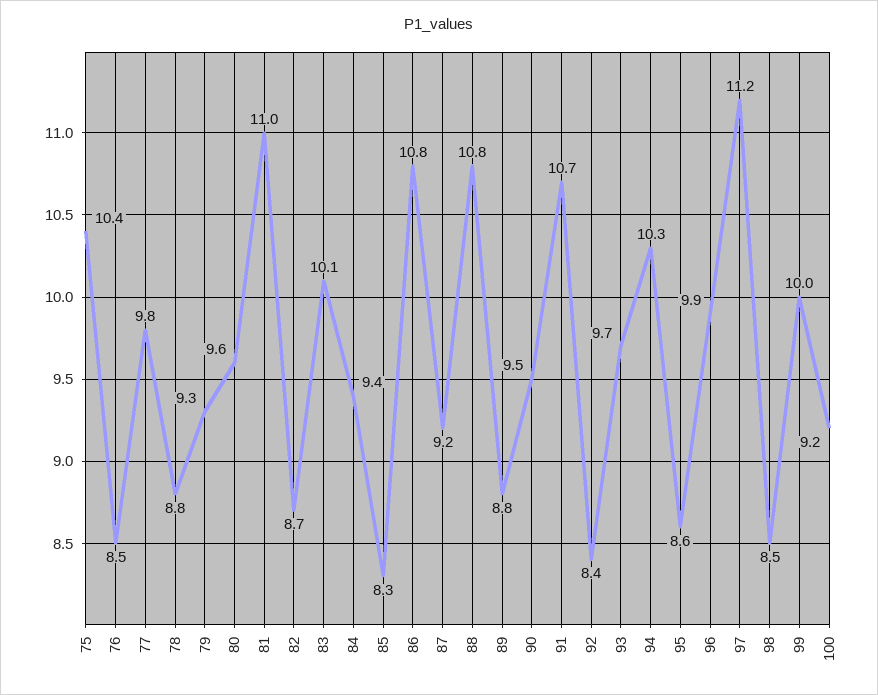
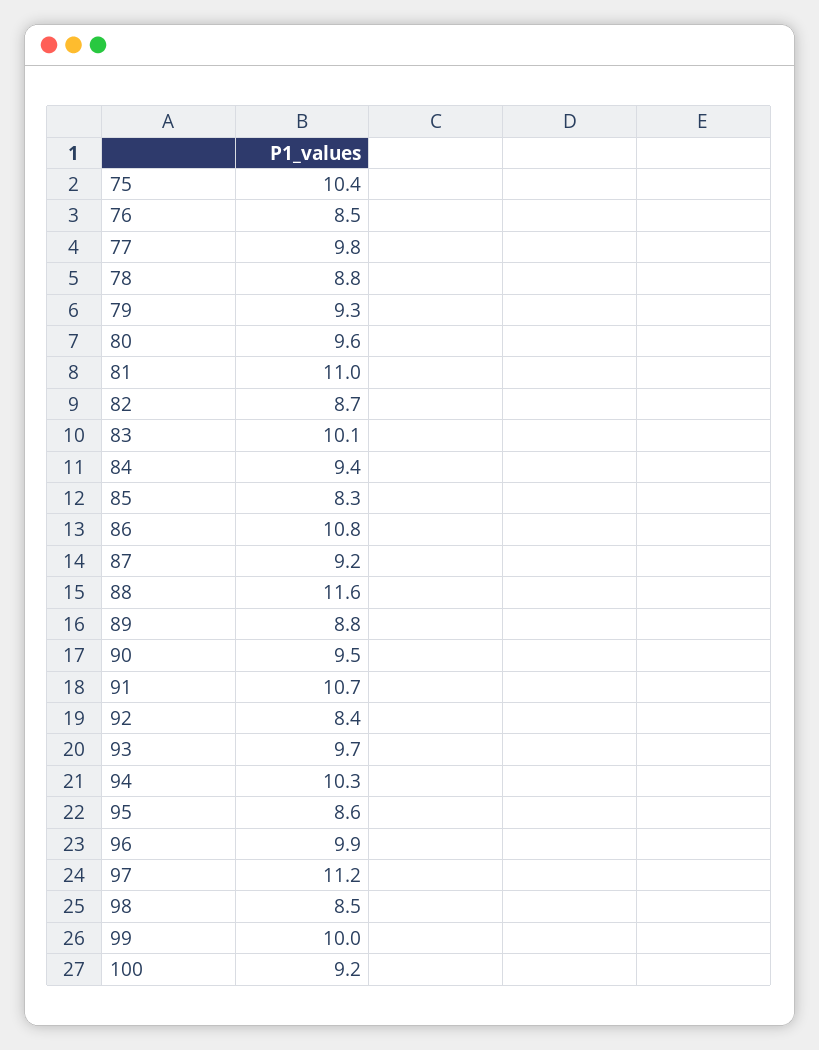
88: 10.8 -> 11.6

